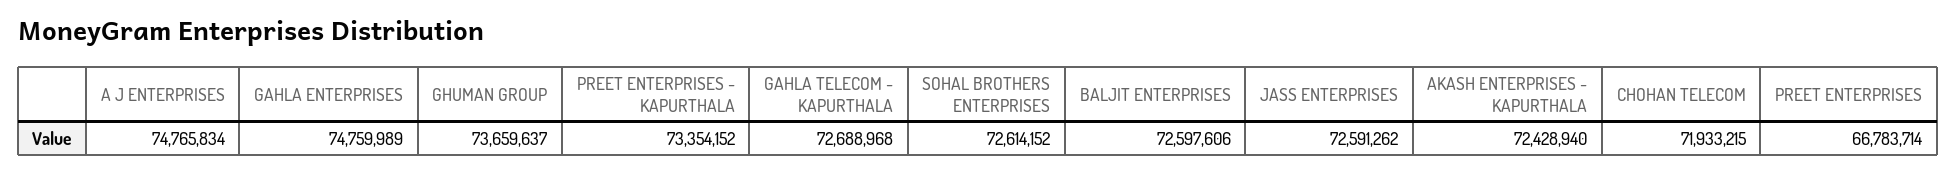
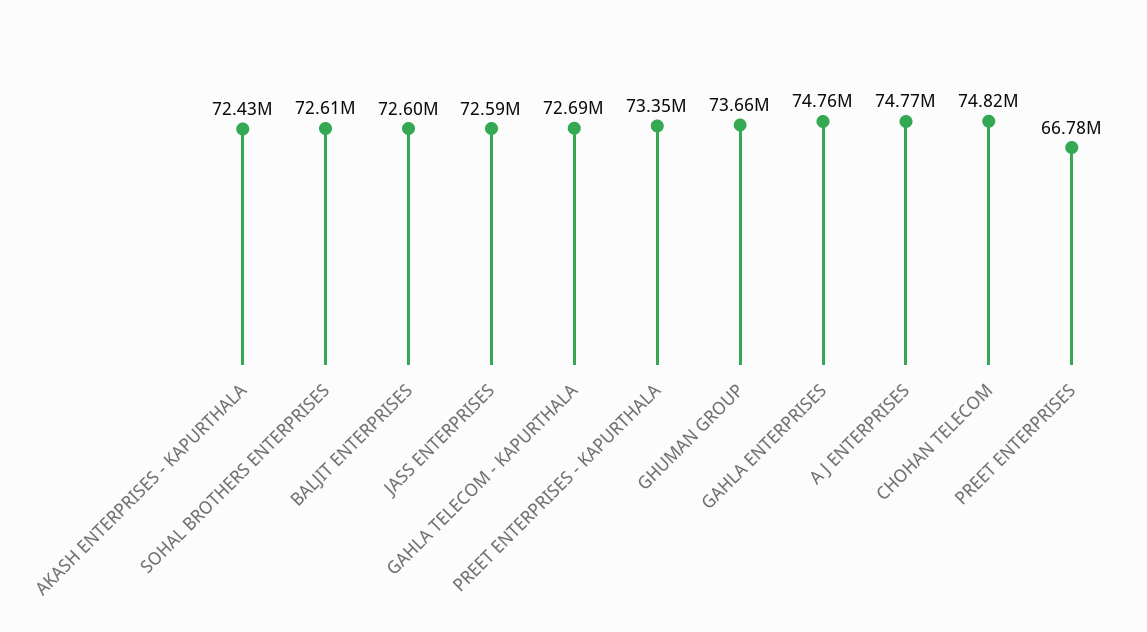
CHOHAN TELECOM: 71933215 -> 74820000

